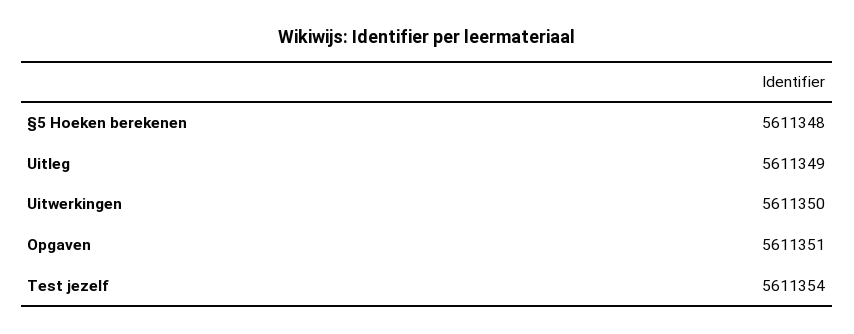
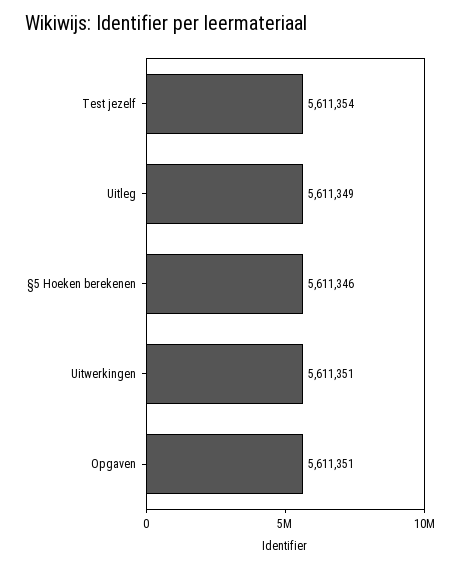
§5 Hoeken berekenen: 5611348 -> 5611346
Uitwerkingen: 5611350 -> 5611351

